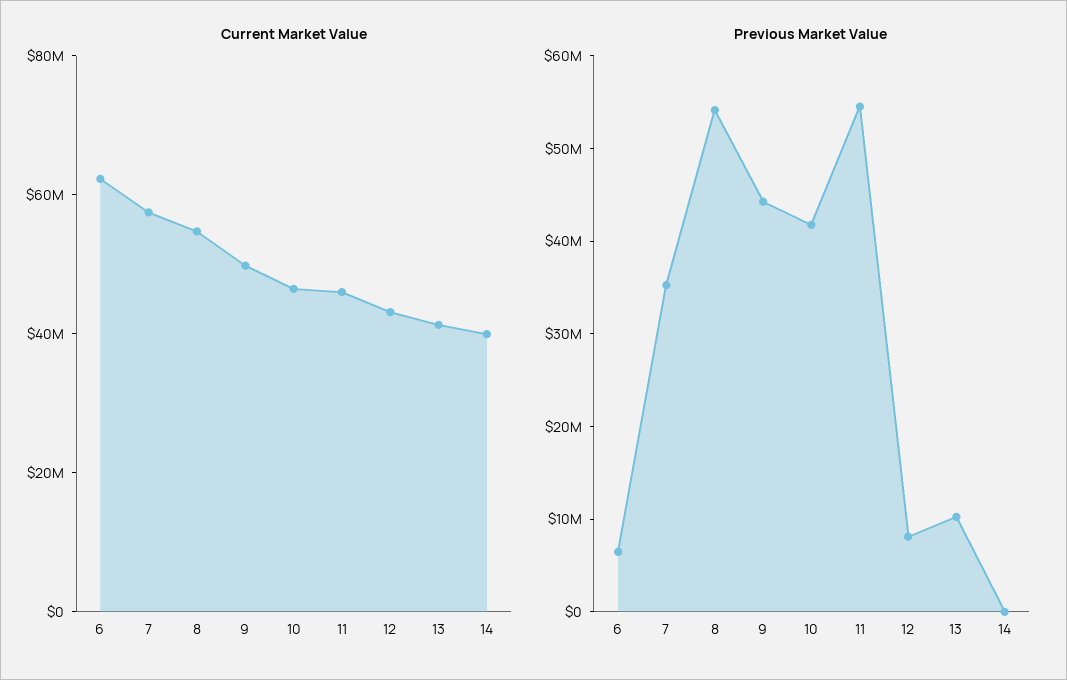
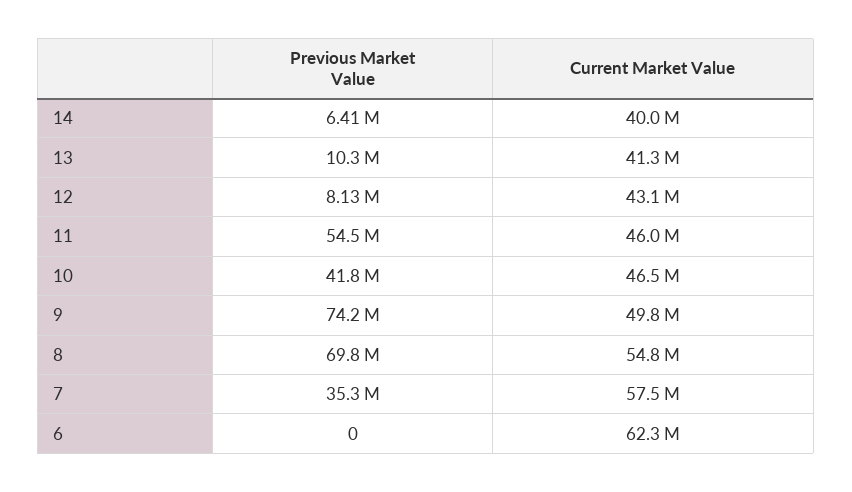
Previous Market Value, 6: 6000000 -> 0
Previous Market Value, 8: 54000000 -> 69800000
Previous Market Value, 9: 44000000 -> 74200000
Previous Market Value, 14: 0 -> 6410000

